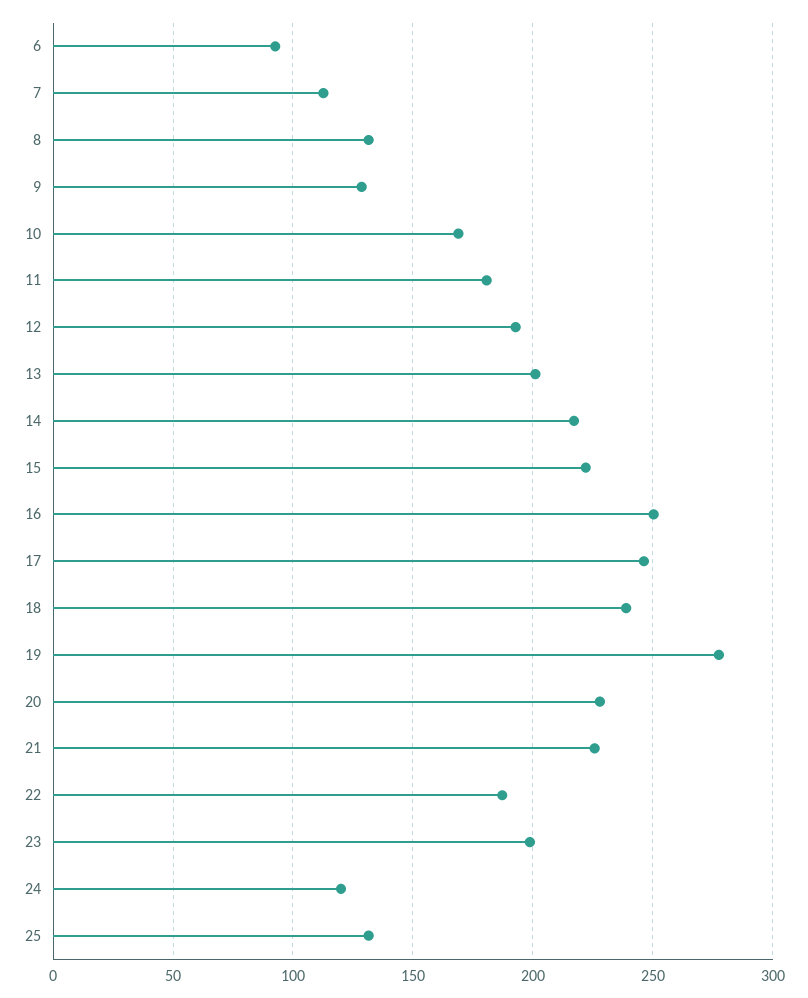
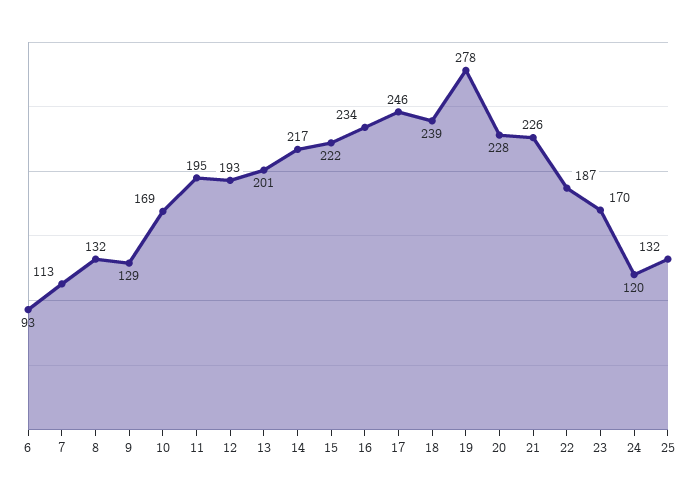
11: 180 -> 195
16: 250 -> 234
23: 200 -> 170

